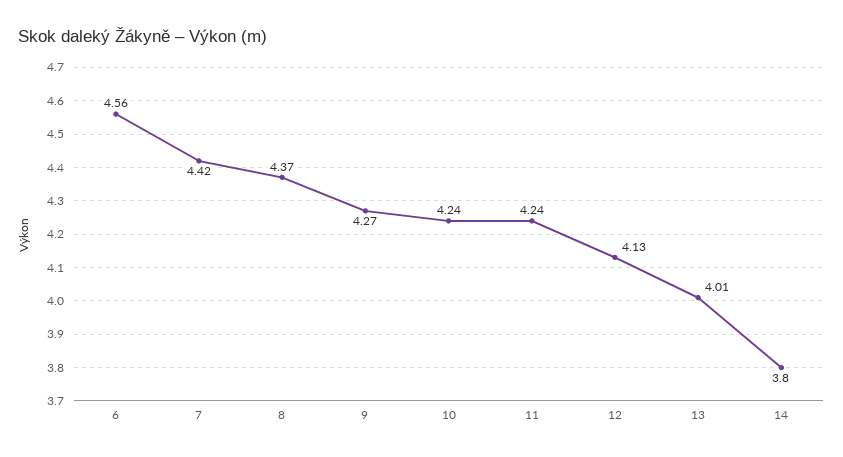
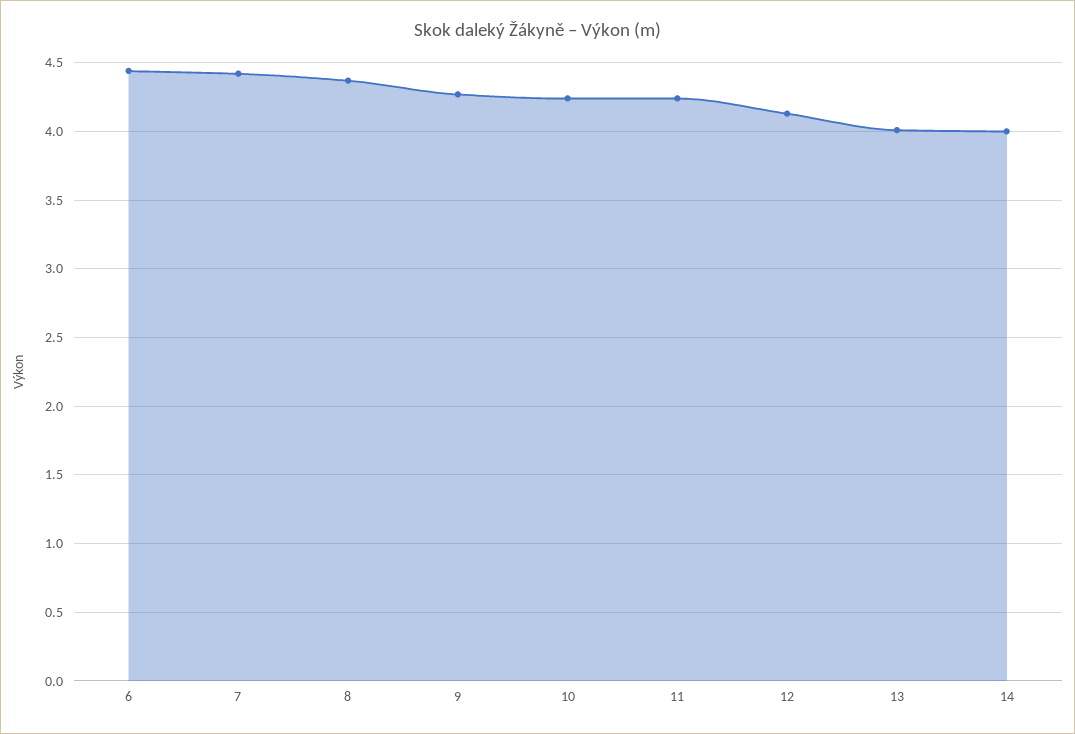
6: 4.56 -> 4.45
14: 3.8 -> 4

